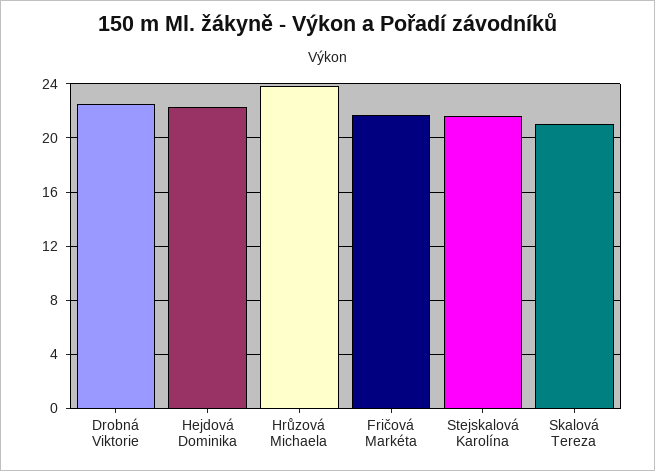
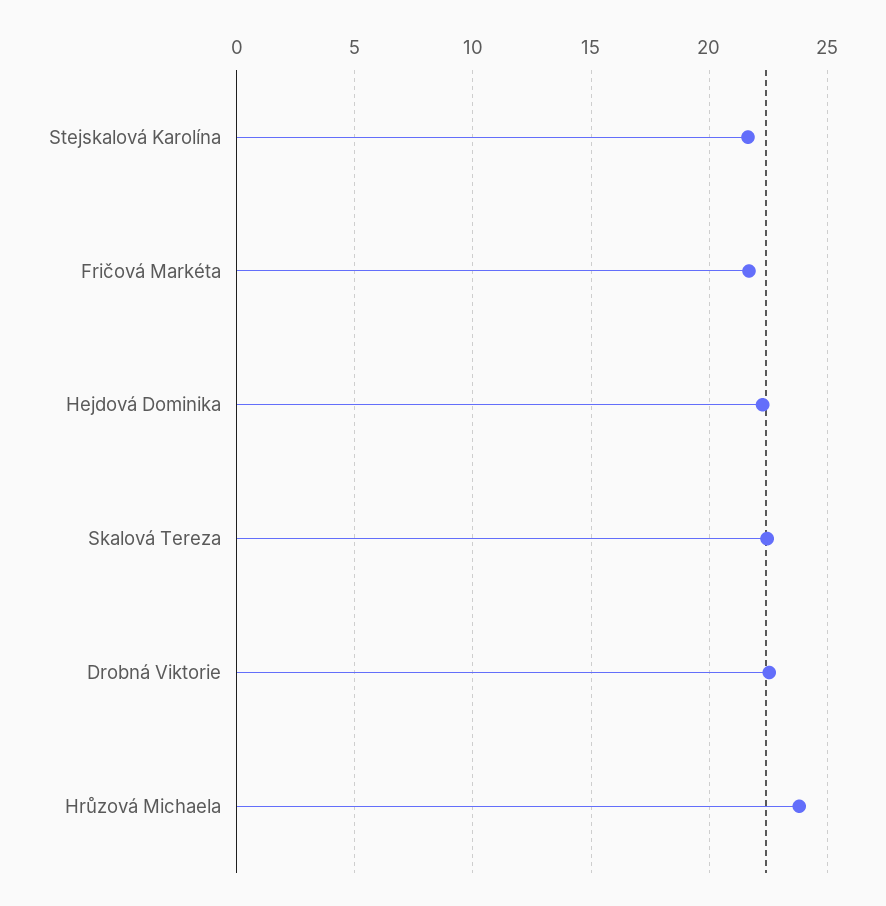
Skalová Tereza: 21 -> 22.5

